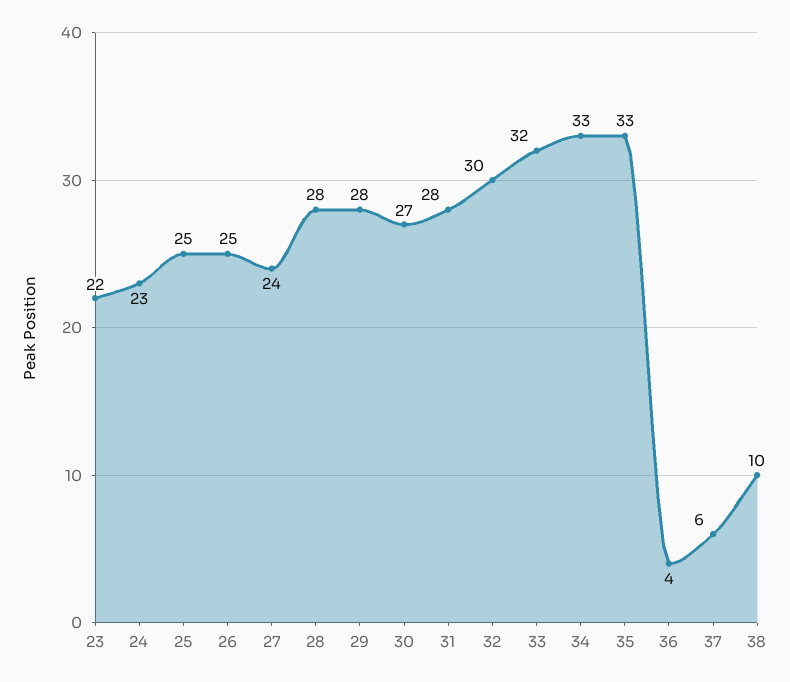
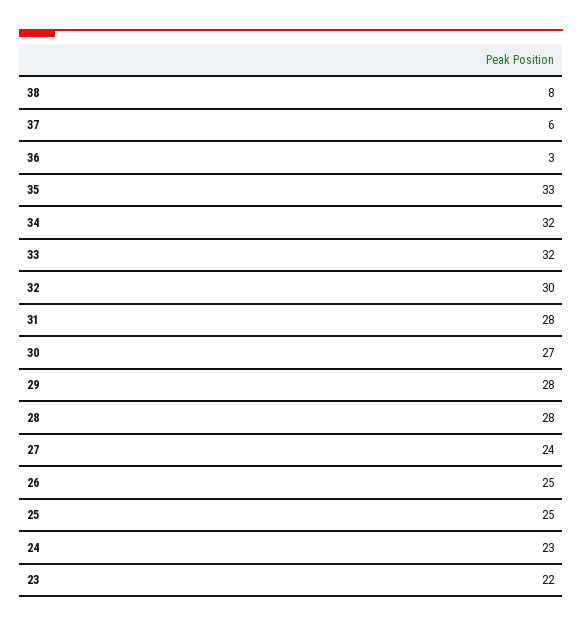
34: 33 -> 32
36: 4 -> 3
38: 10 -> 8

